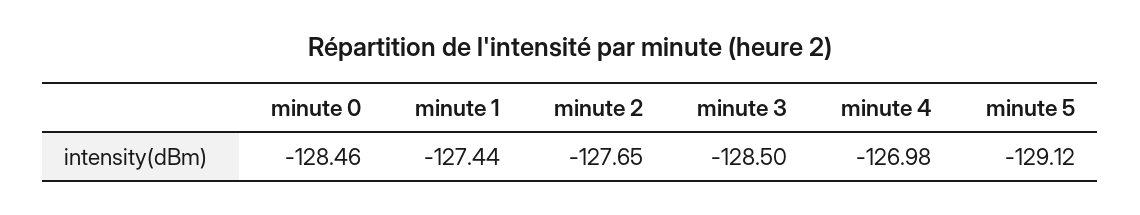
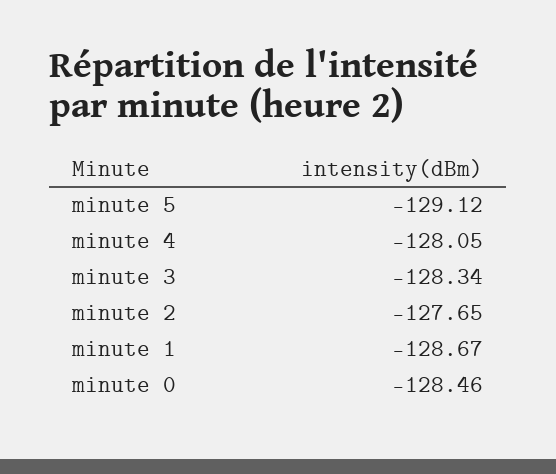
minute 1: -127.44 -> -128.67
minute 3: -128.5 -> -128.34
minute 4: -126.98 -> -128.05

